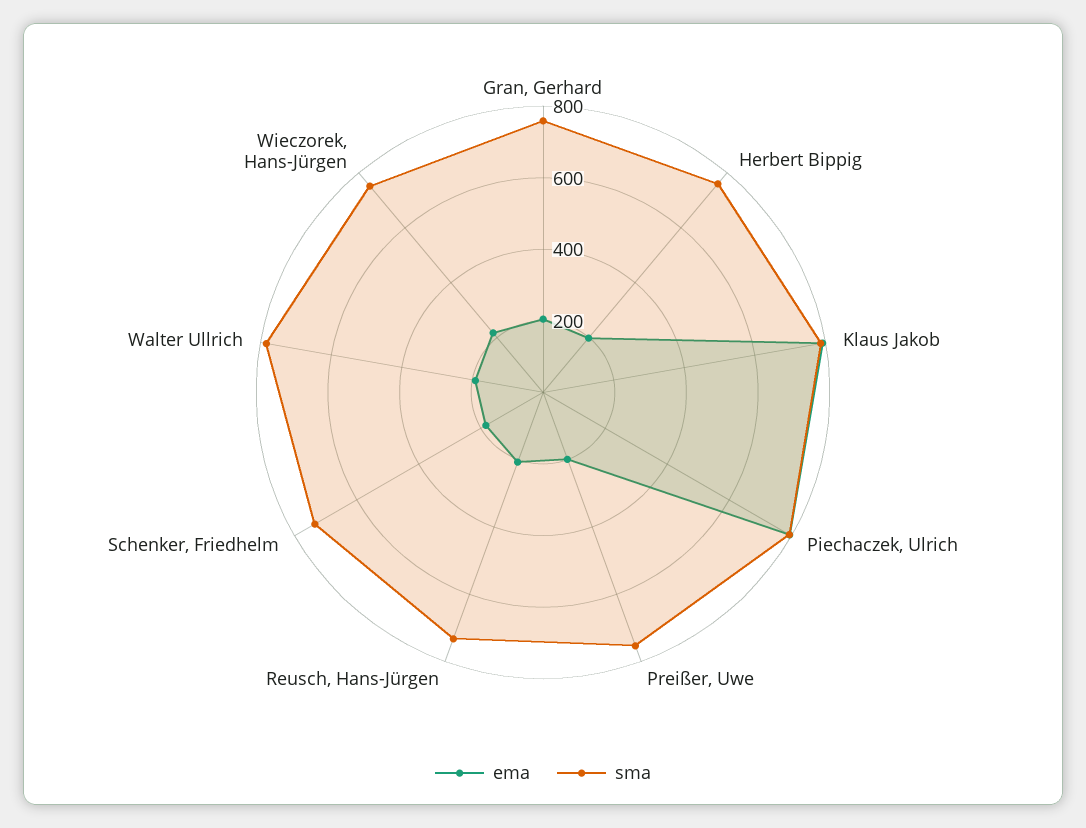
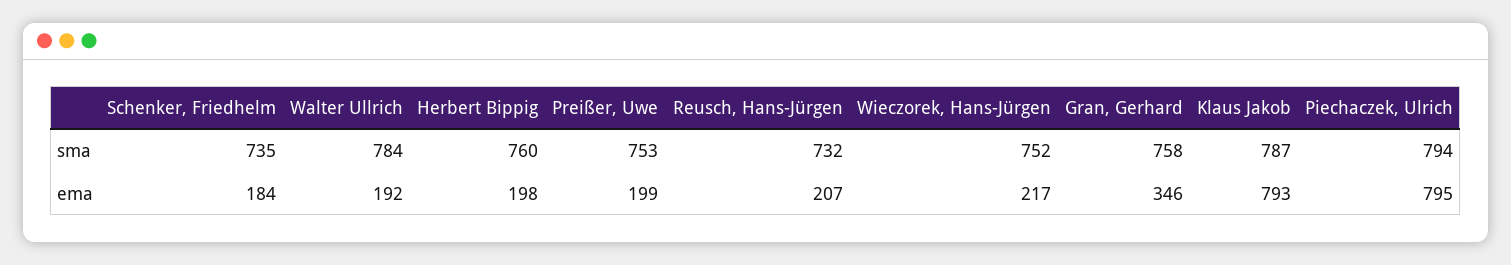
ema, Gran, Gerhard: 200 -> 346

